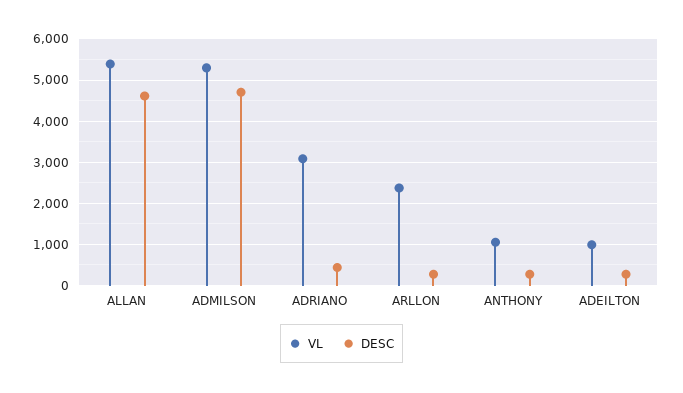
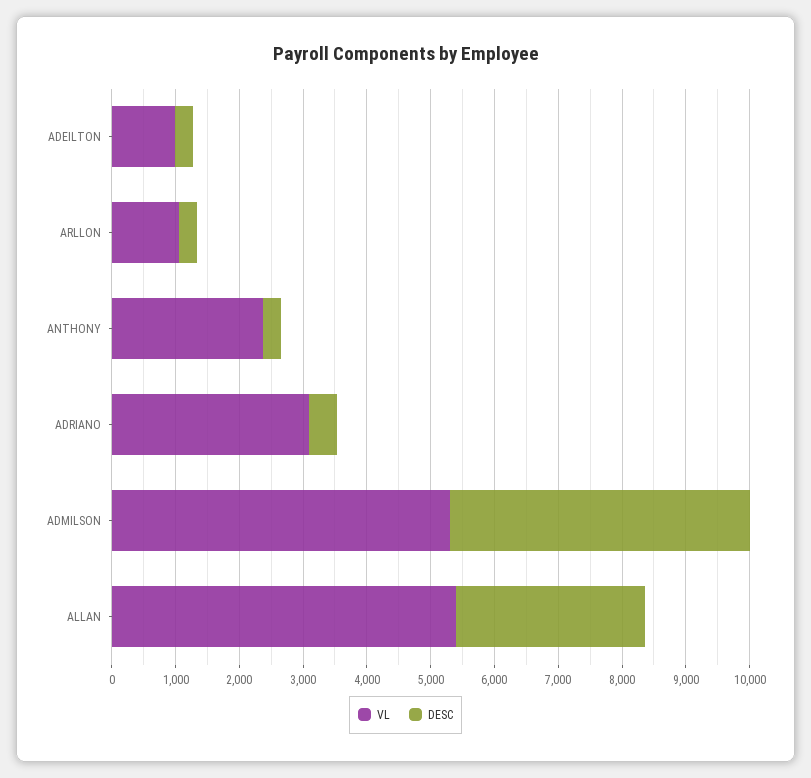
DESC, ALLAN: 4600 -> 3000
VL, ARLLON: 2400 -> 1000
VL, ANTHONY: 1000 -> 2400

